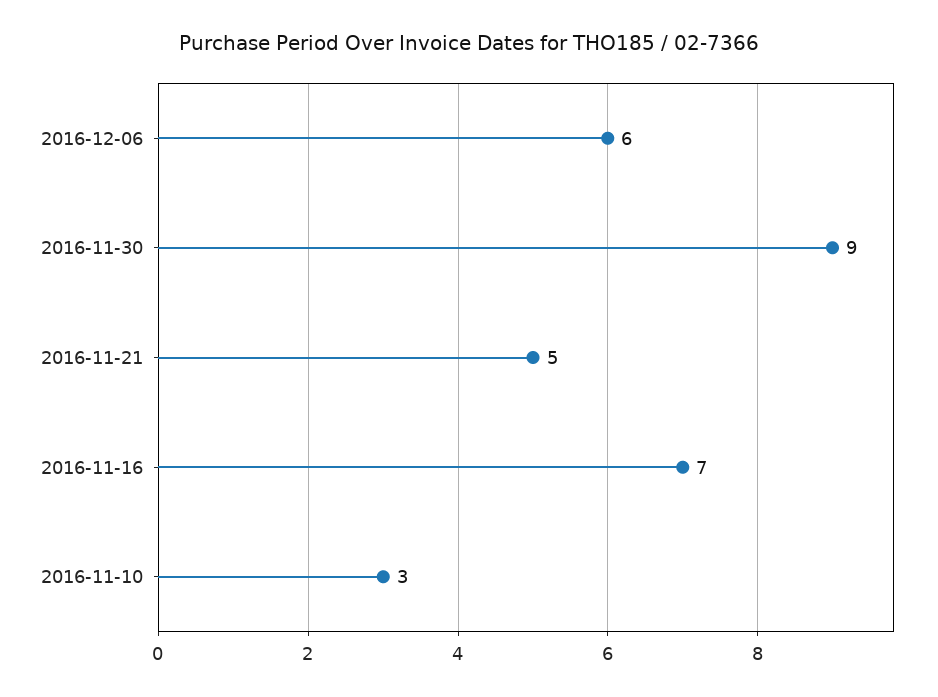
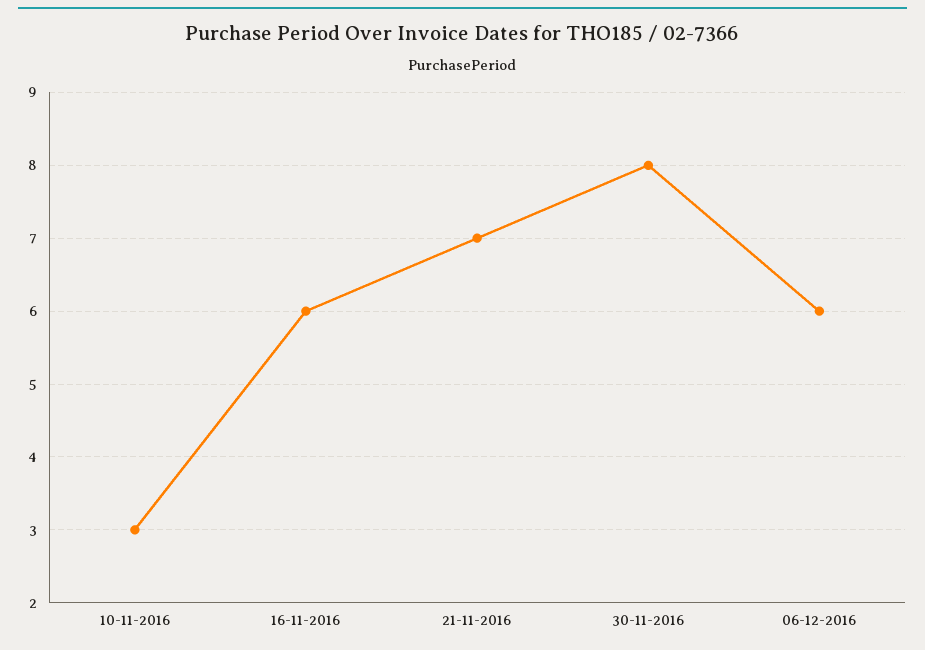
2016-11-30: 9 -> 8
2016-11-21: 5 -> 7
2016-11-16: 7 -> 6

